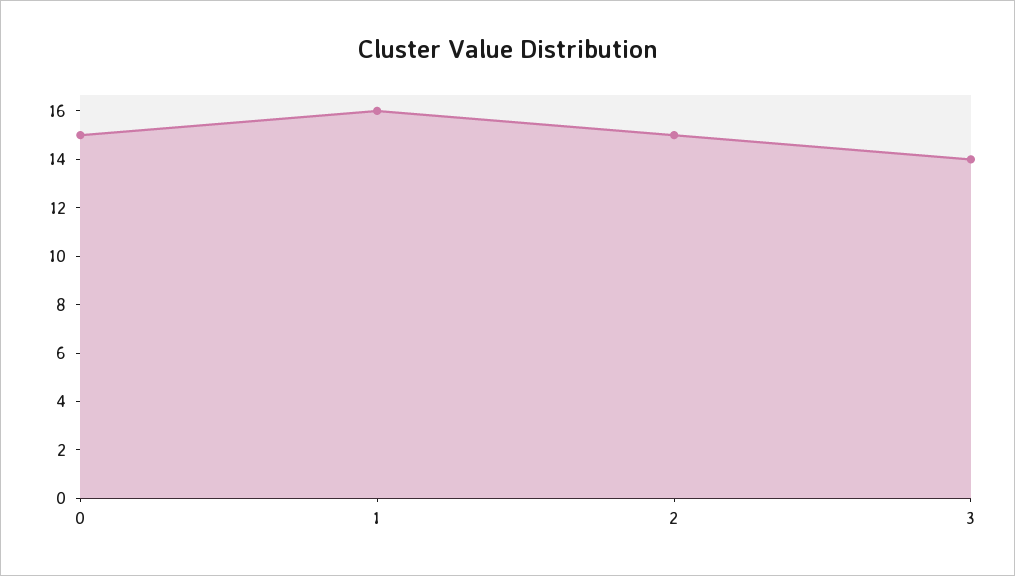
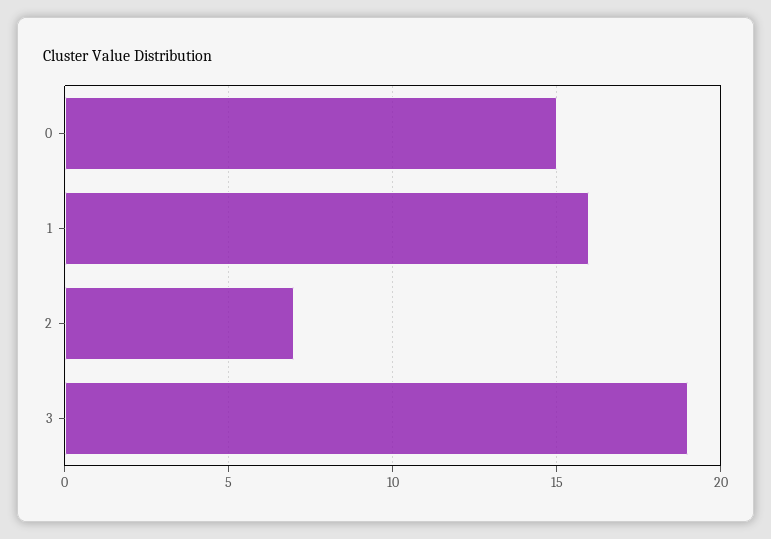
2: 15 -> 7
3: 14 -> 19

